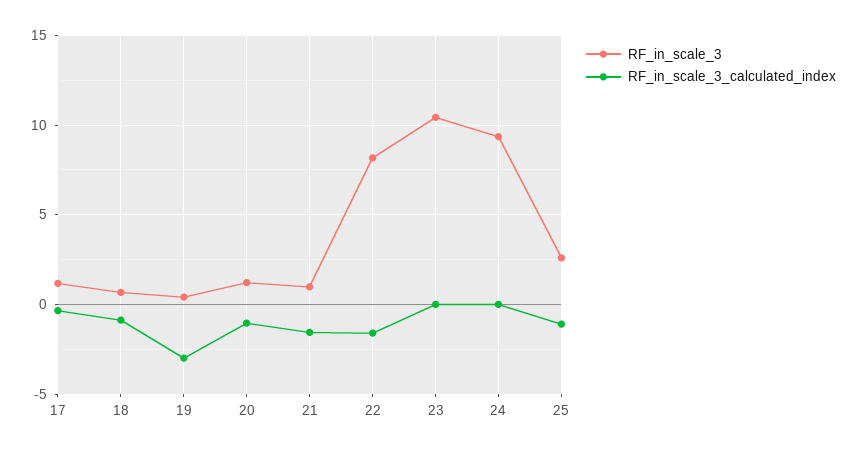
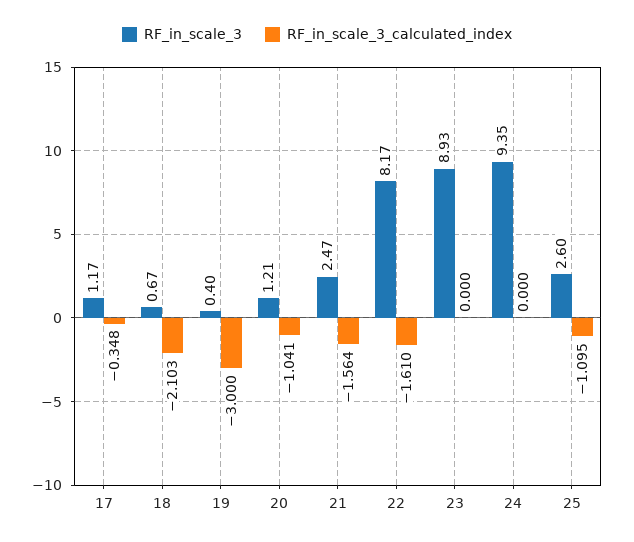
RF_in_scale_3_calculated_index, 18: -1 -> -2.103
RF_in_scale_3, 21: 1 -> 2.47
RF_in_scale_3, 23: 10.5 -> 8.93

